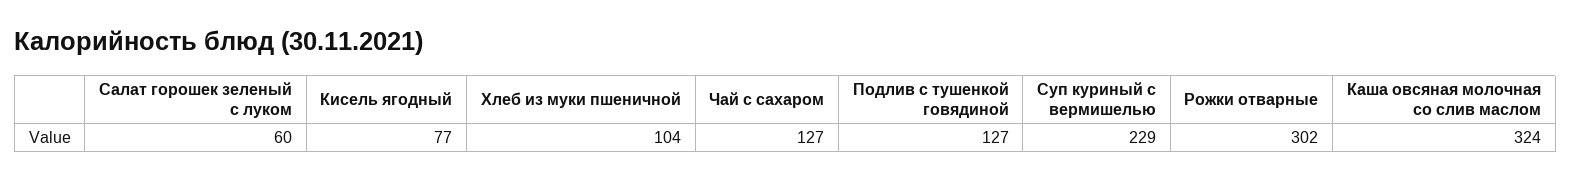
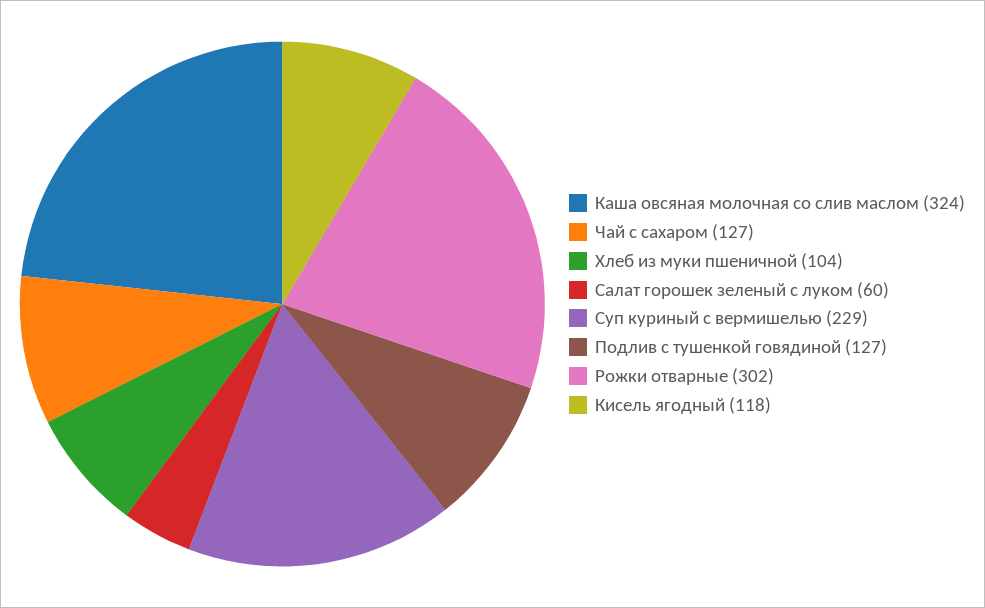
Кисель ягодный: 77 -> 118

